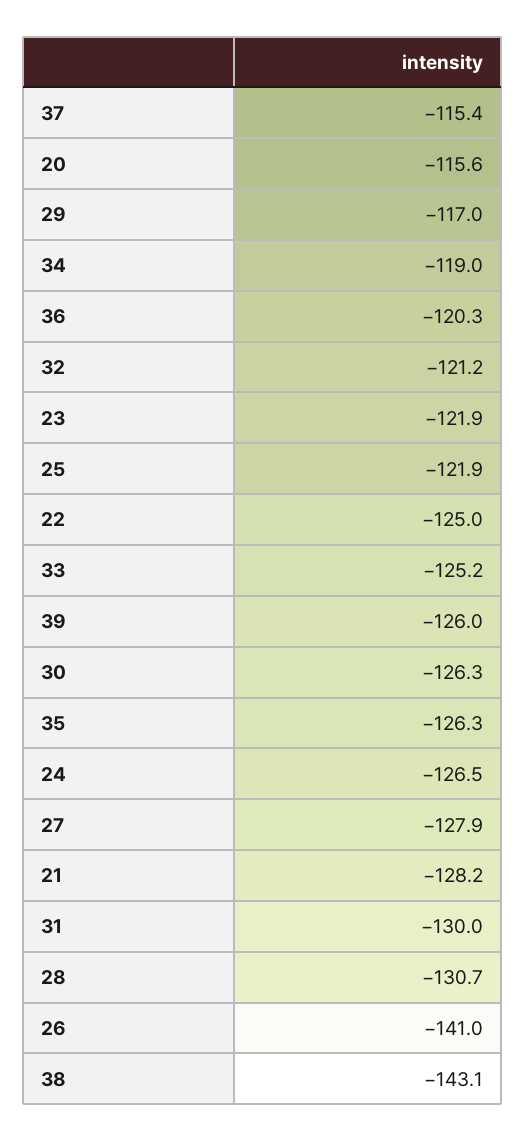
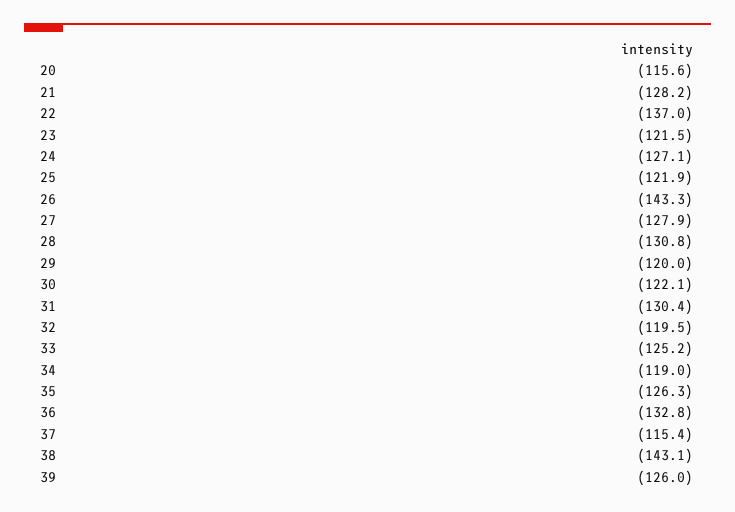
29: -117 -> -120
36: -120.3 -> -132.8
32: -121.2 -> -119.5
23: -121.9 -> -121.5
22: -125 -> -137
30: -126.3 -> -122.1
24: -126.5 -> -127.1
31: -130 -> -130.4
28: -130.7 -> -130.8
26: -141 -> -143.3

